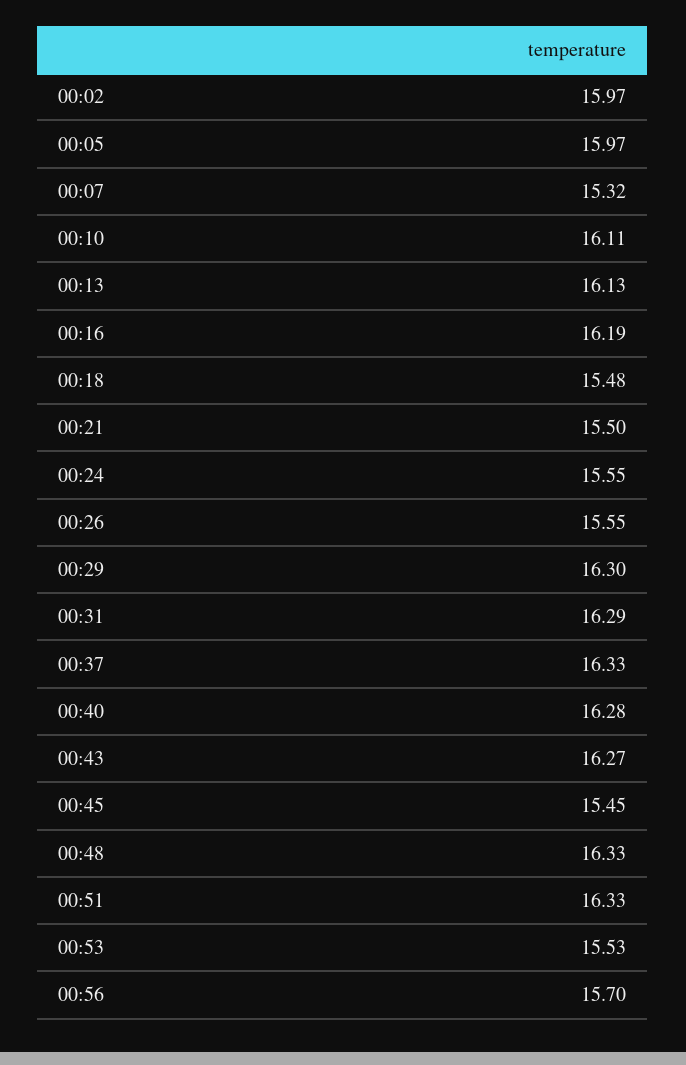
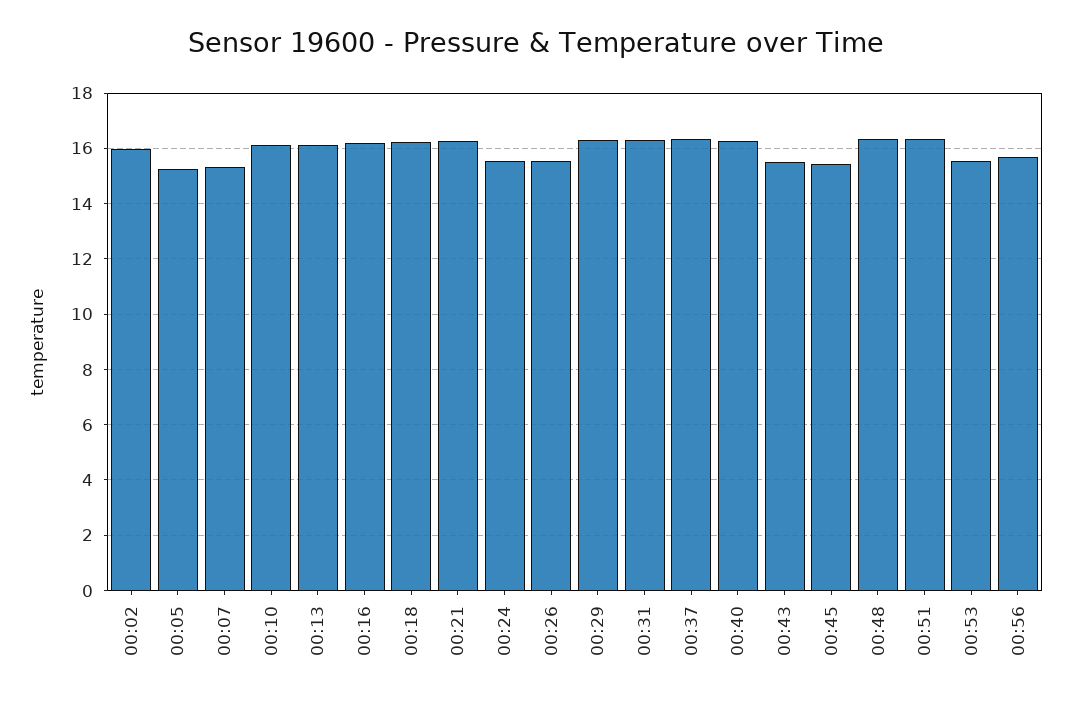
00:05: 15.97 -> 15.25
00:18: 15.48 -> 16.25
00:21: 15.5 -> 16.25
00:43: 16.27 -> 15.5

